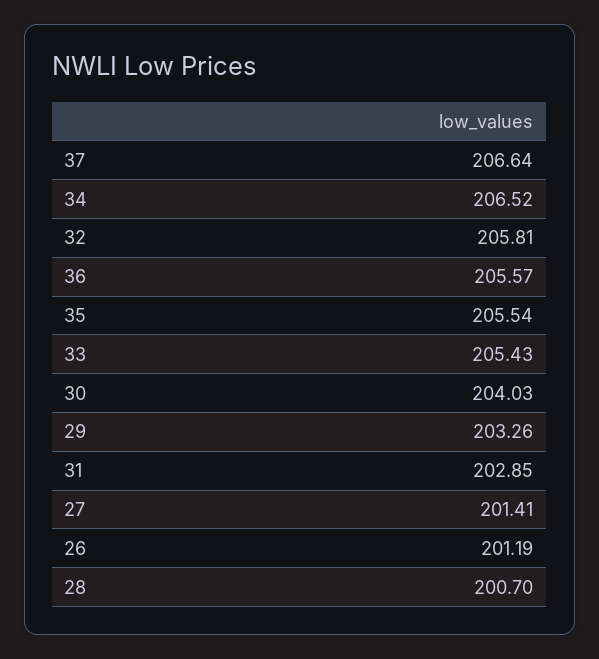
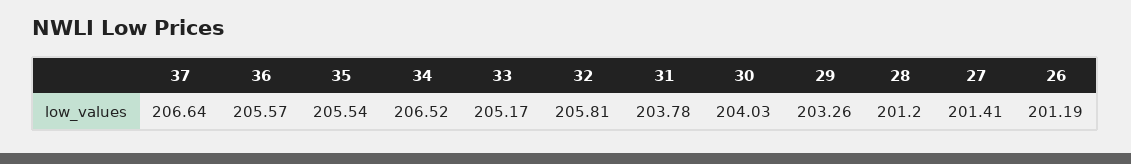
33: 205.43 -> 205.17
31: 202.85 -> 203.78
28: 200.7 -> 201.2

